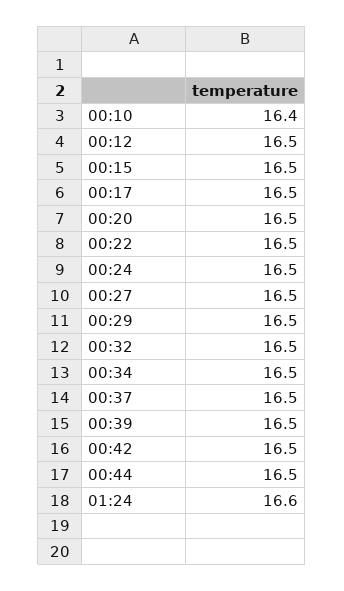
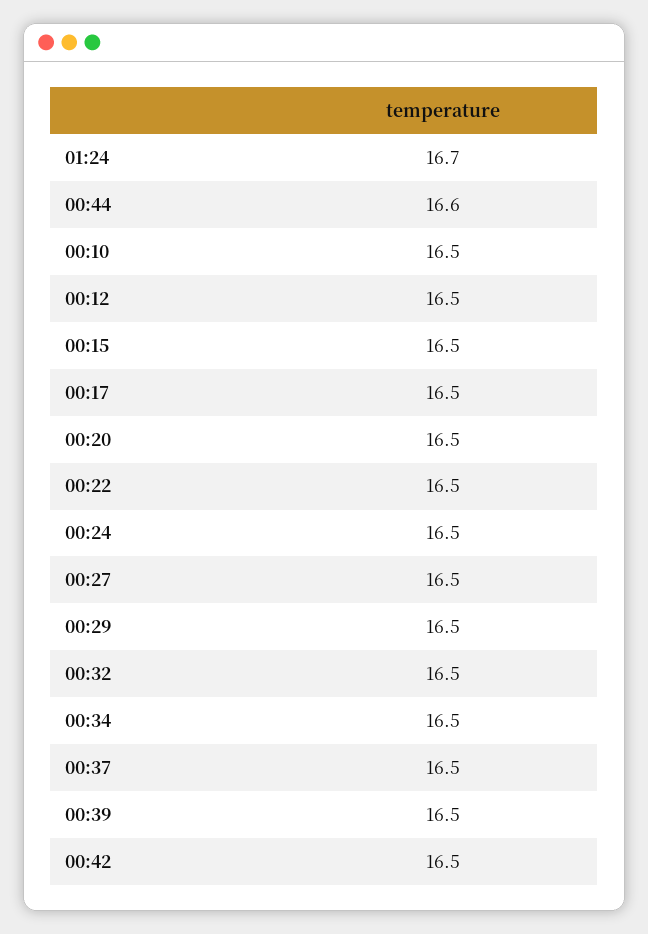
00:10: 16.4 -> 16.5
00:44: 16.5 -> 16.6
01:24: 16.6 -> 16.7

